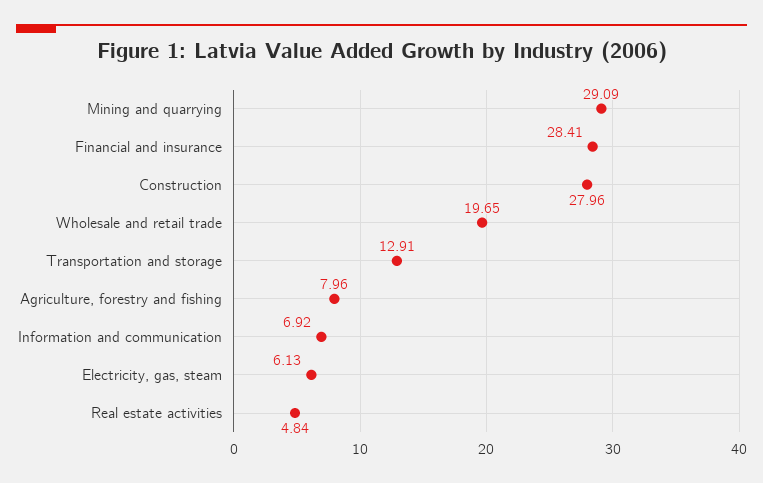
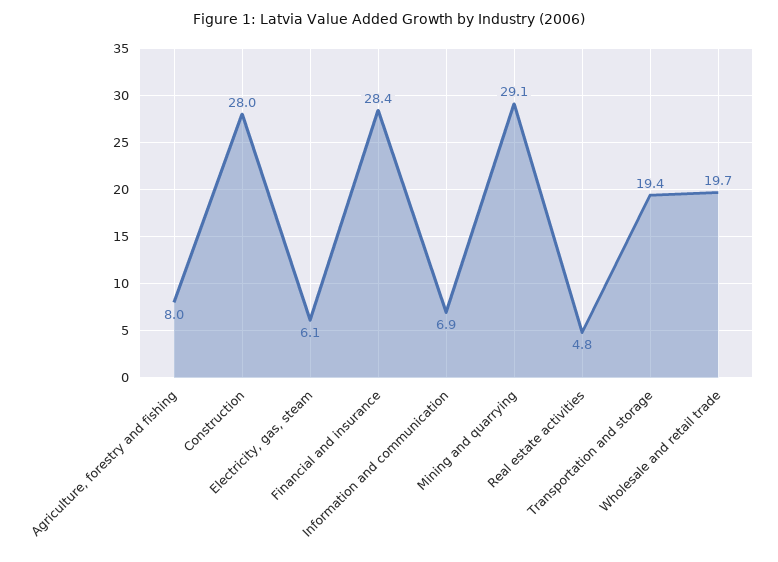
Transportation and storage: 12.91 -> 19.4

